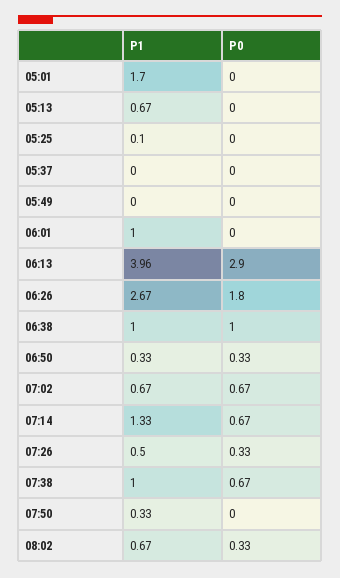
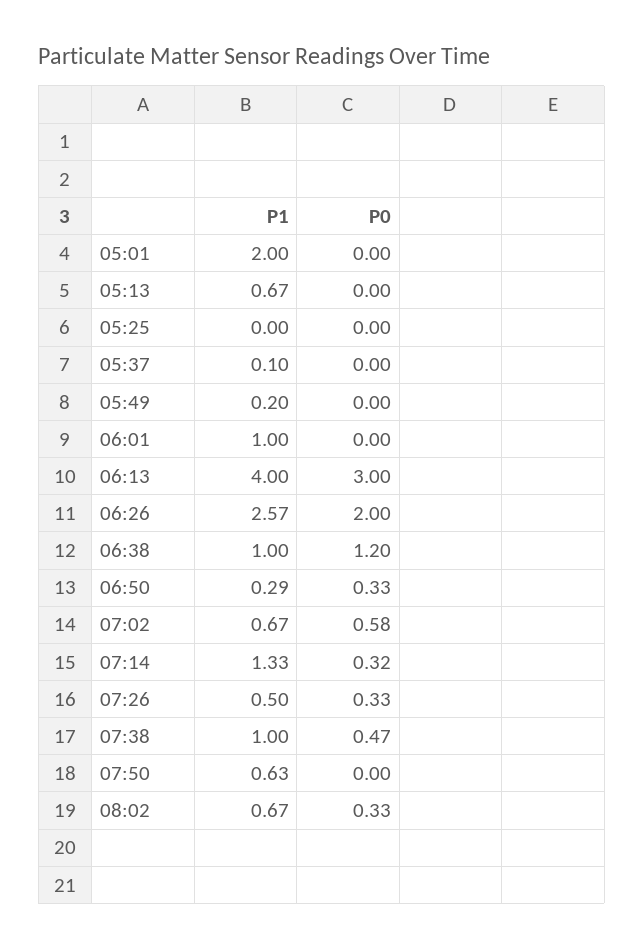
P1, 05:01: 1.7 -> 2
P1, 05:25: 0.1 -> 0
P1, 05:37: 0 -> 0.1
P1, 05:49: 0 -> 0.2
P1, 06:13: 3.96 -> 4
P0, 06:13: 2.9 -> 3
P1, 06:26: 2.67 -> 2.57
P0, 06:26: 1.8 -> 2
P0, 06:38: 1 -> 1.2
P1, 06:50: 0.33 -> 0.29
P0, 07:02: 0.67 -> 0.58
P0, 07:14: 0.67 -> 0.32
P0, 07:38: 0.67 -> 0.47
P1, 07:50: 0.33 -> 0.63

